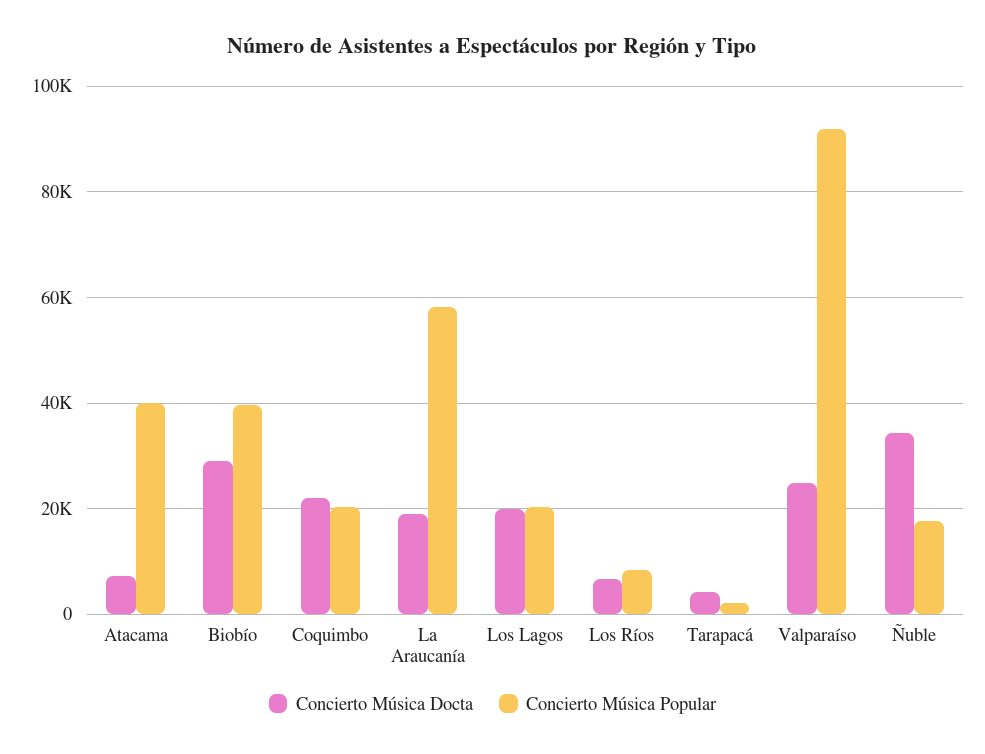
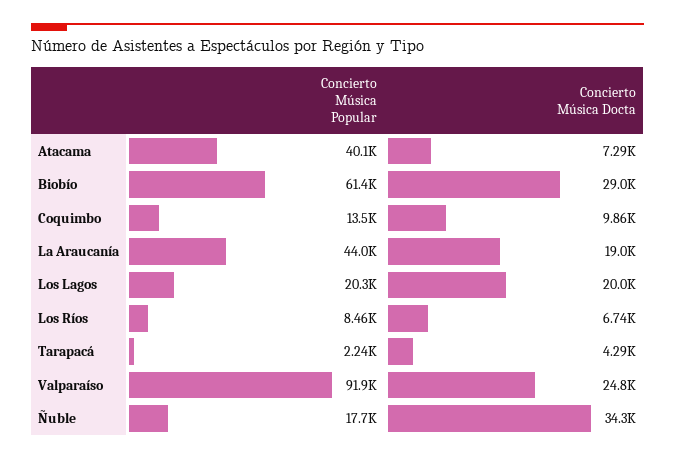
Concierto Música Popular, Biobío: 40000 -> 61400
Concierto Música Docta, Coquimbo: 22000 -> 9860
Concierto Música Popular, Coquimbo: 20000 -> 13500
Concierto Música Popular, La Araucanía: 58000 -> 44000

